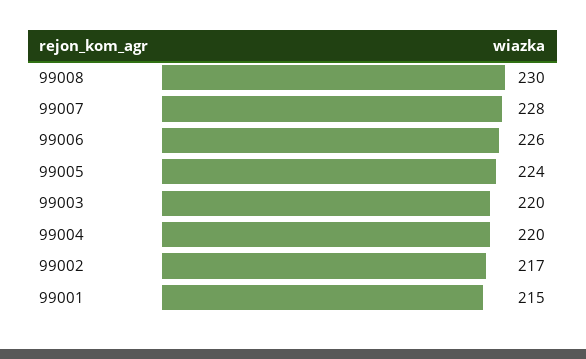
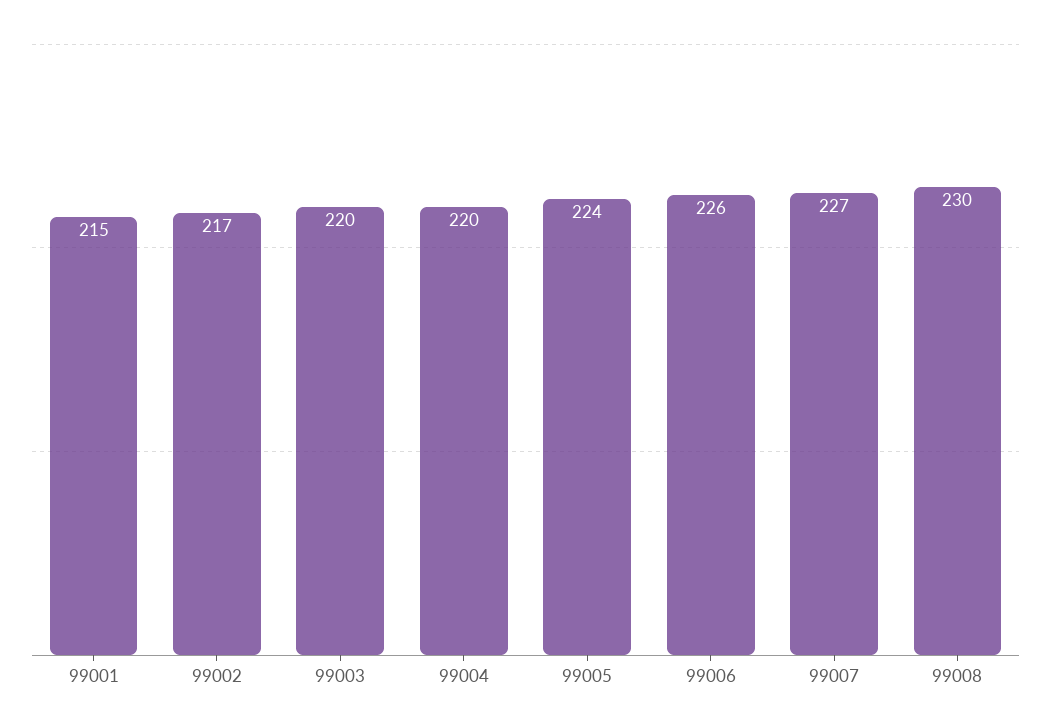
99007: 228 -> 227

